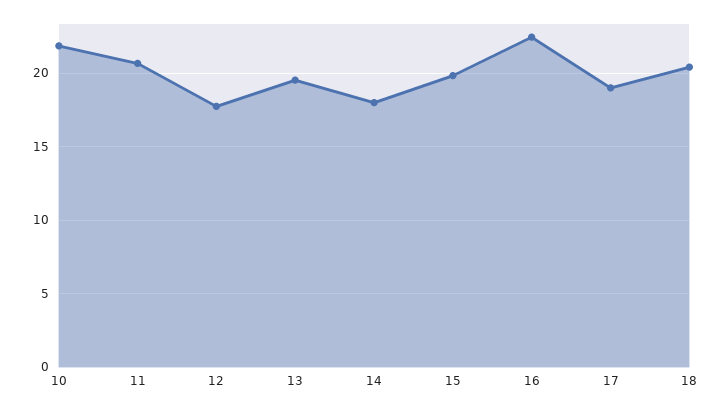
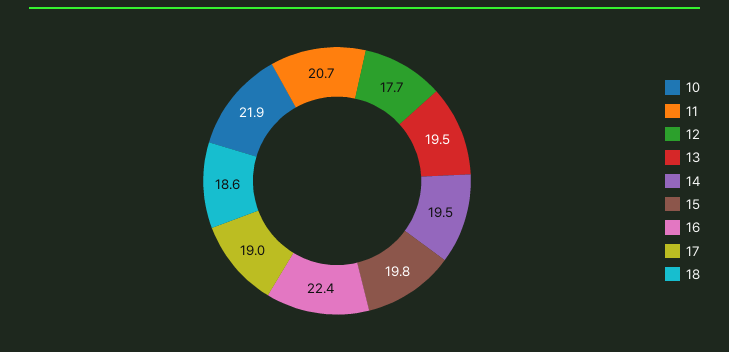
14: 18 -> 19.5
18: 20.5 -> 18.6

